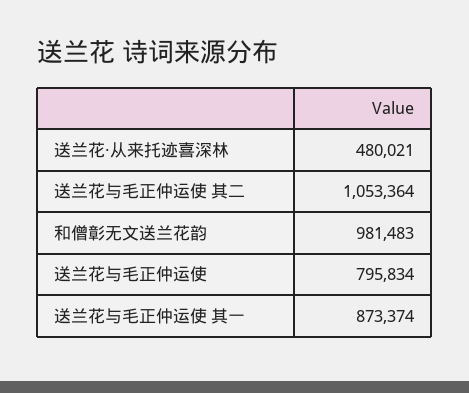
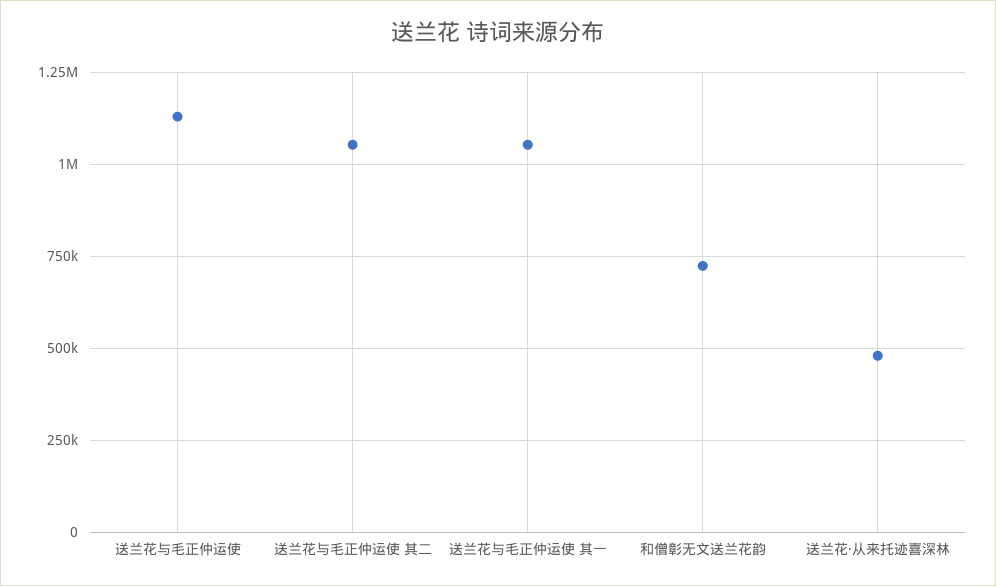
和僧彰无文送兰花韵: 981483 -> 725000
送兰花与毛正仲运使: 795834 -> 1125000
送兰花与毛正仲运使 其一: 873374 -> 1050000

